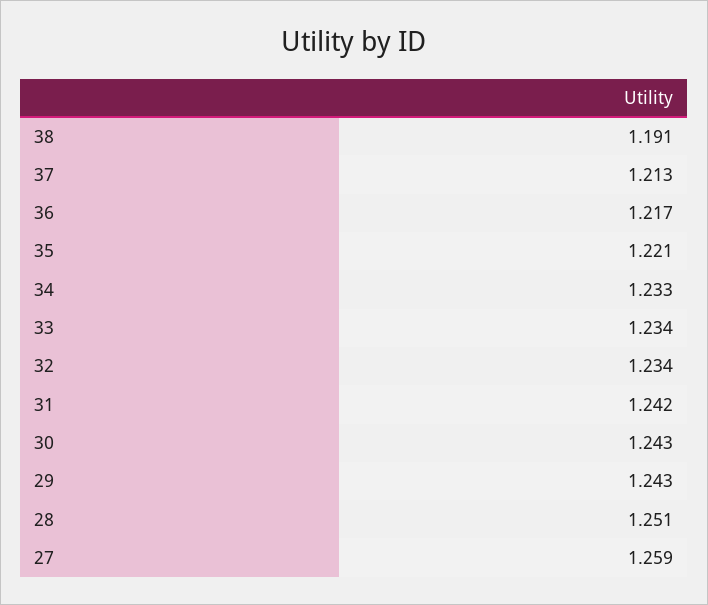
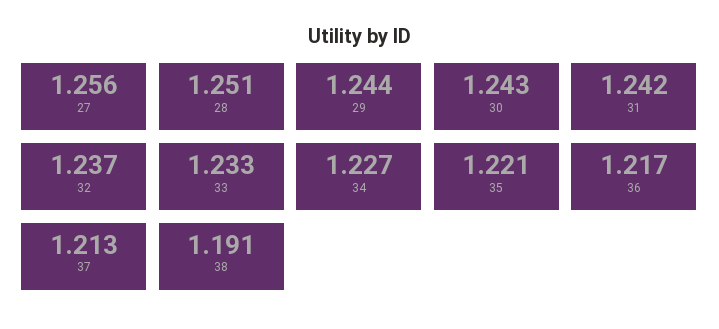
34: 1.233 -> 1.227
33: 1.234 -> 1.233
32: 1.234 -> 1.237
29: 1.243 -> 1.244
27: 1.259 -> 1.256

